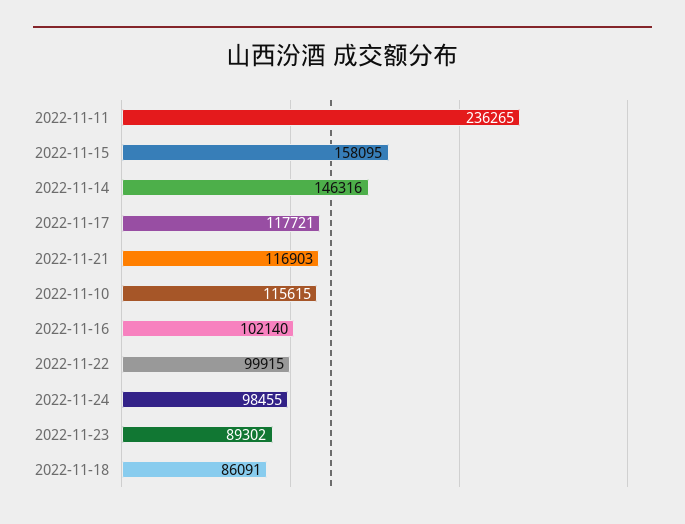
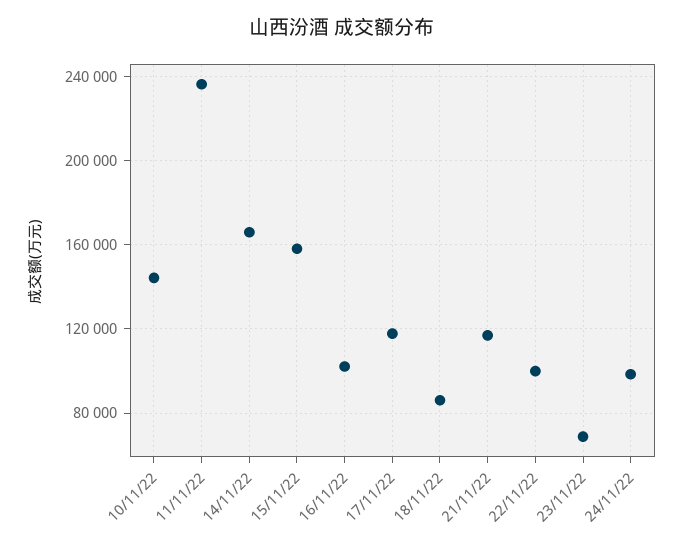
2022-11-14: 146316 -> 165000
2022-11-10: 115615 -> 145000
2022-11-23: 89302 -> 70000

